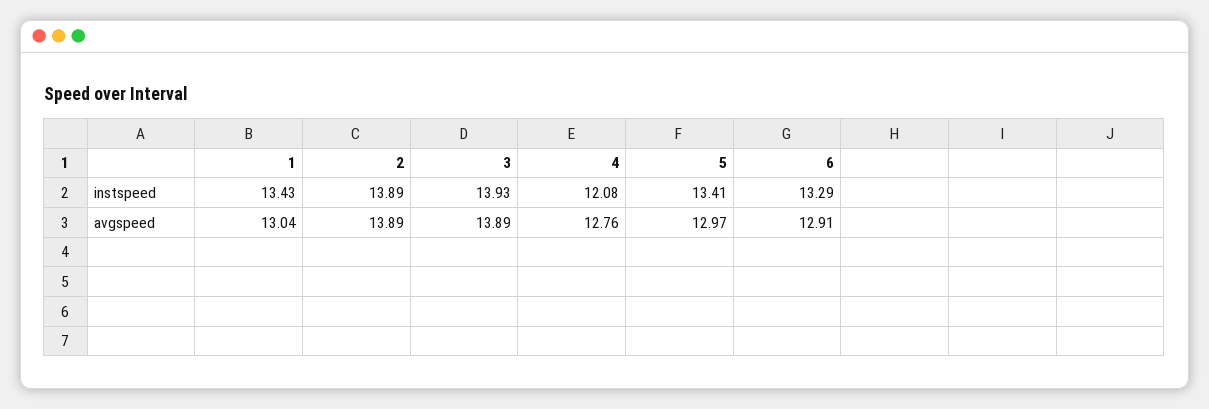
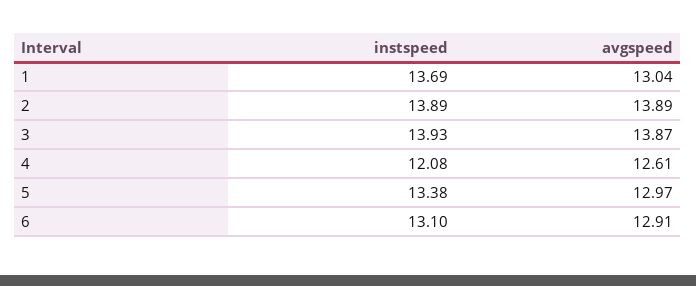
1, instspeed: 13.43 -> 13.69
5, instspeed: 13.41 -> 13.38
6, instspeed: 13.29 -> 13.1
3, avgspeed: 13.89 -> 13.87
4, avgspeed: 12.76 -> 12.61

